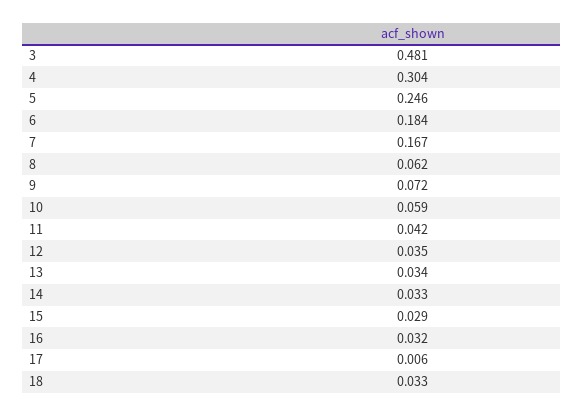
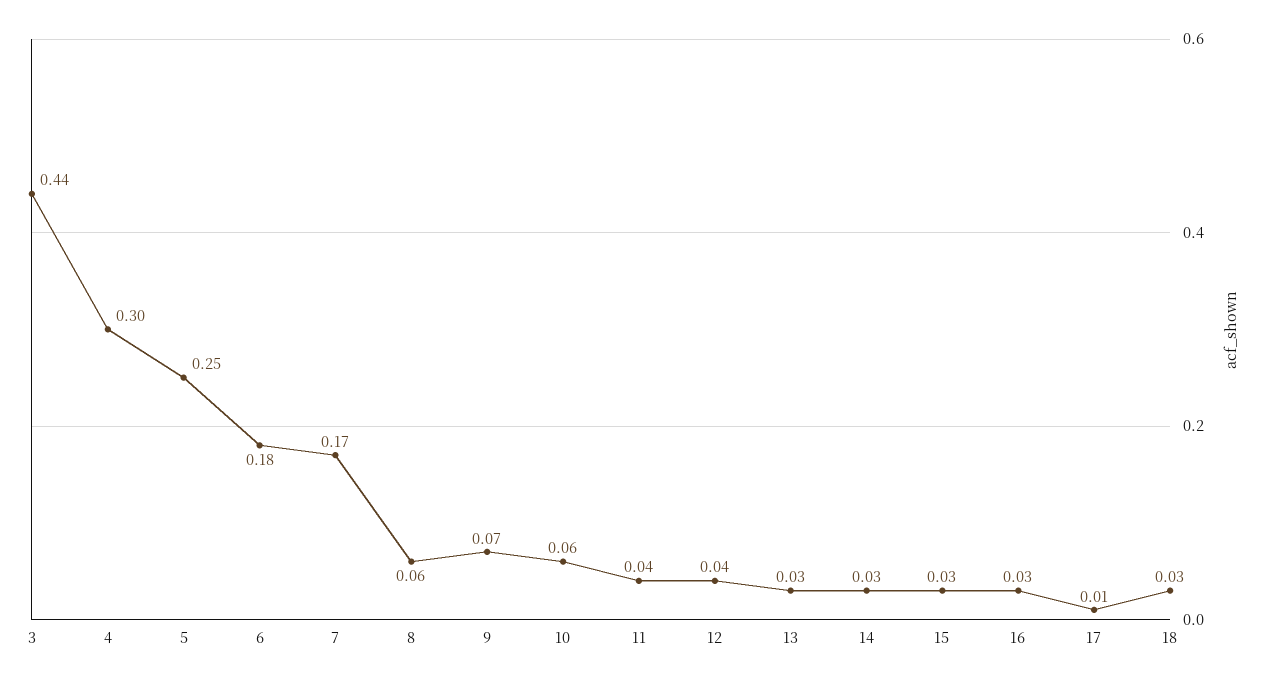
3: 0.481 -> 0.44

